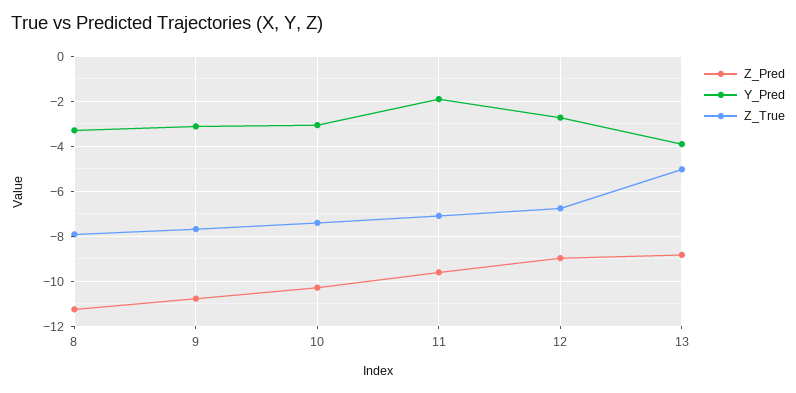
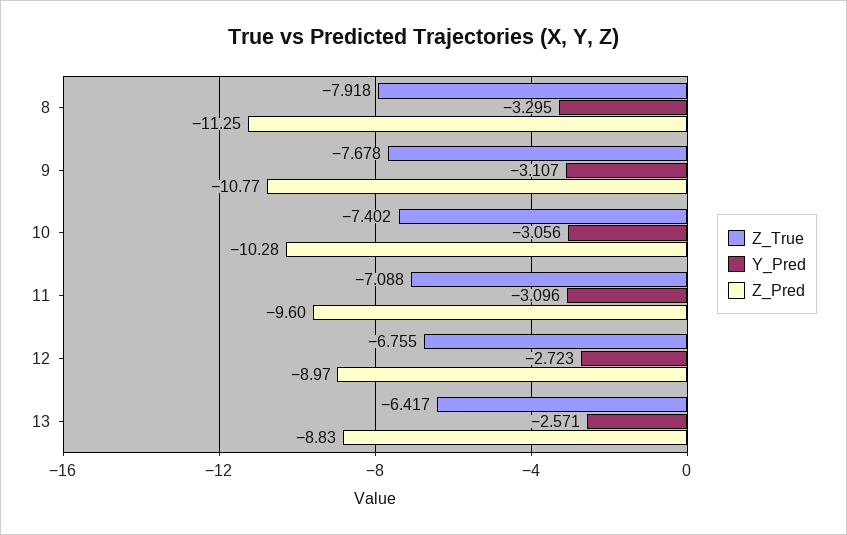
Y_Pred, 11: -2 -> -3.096
Y_Pred, 13: -4 -> -2.571
Z_True, 13: -5 -> -6.417

